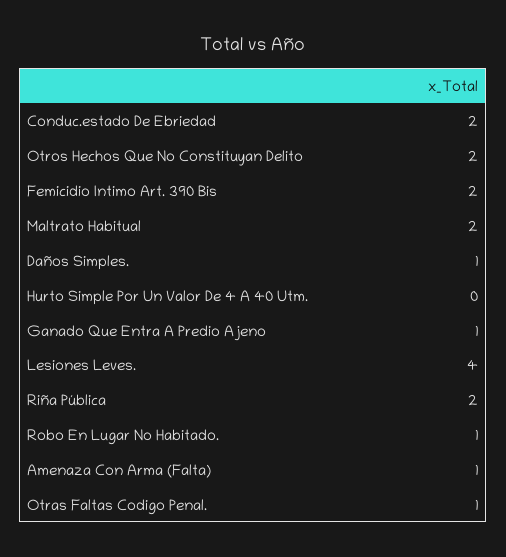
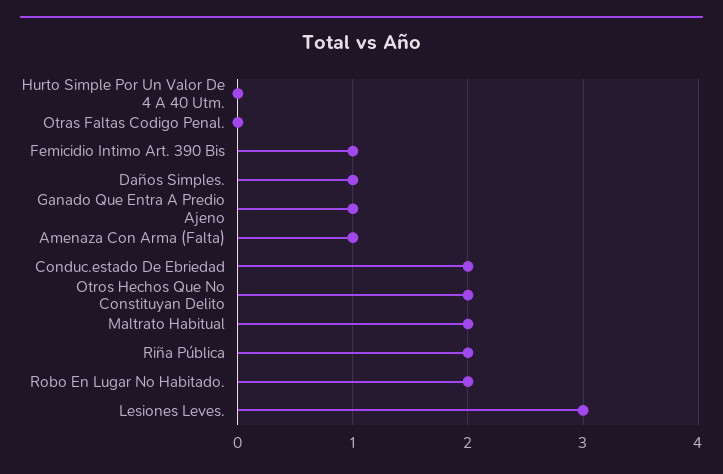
Femicidio Intimo Art. 390 Bis: 2 -> 1
Lesiones Leves.: 4 -> 3
Robo En Lugar No Habitado.: 1 -> 2
Otras Faltas Codigo Penal.: 1 -> 0

